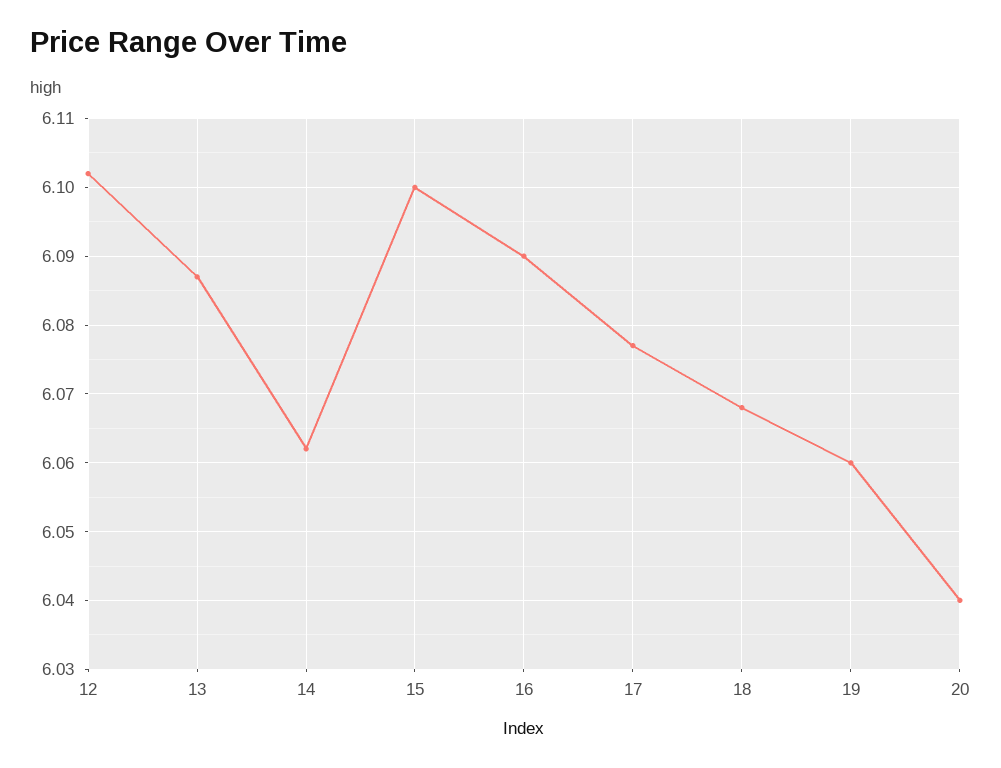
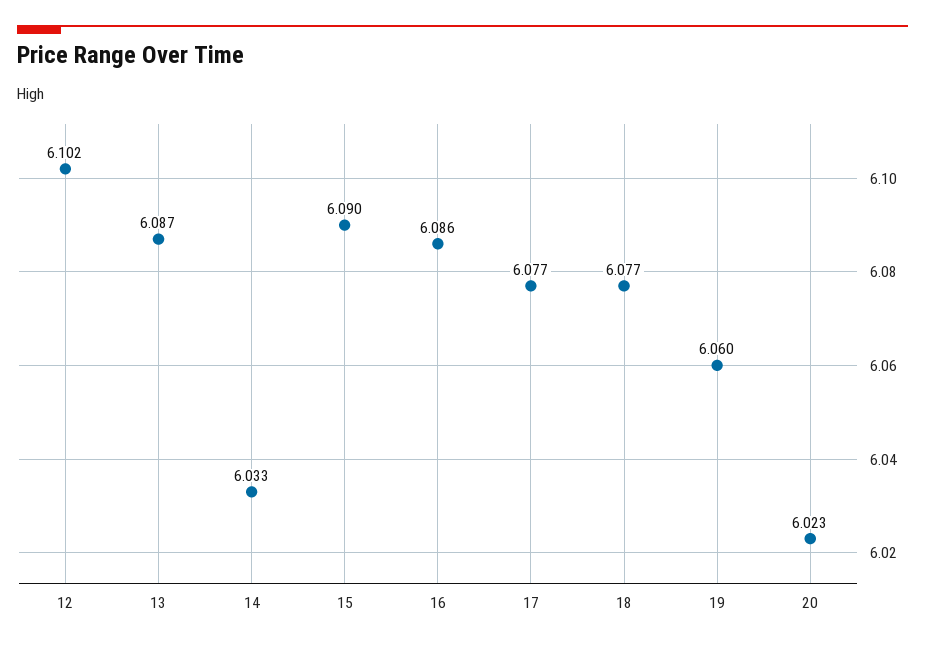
14: 6.062 -> 6.033
15: 6.1 -> 6.09
16: 6.09 -> 6.086
18: 6.068 -> 6.077
20: 6.04 -> 6.023

